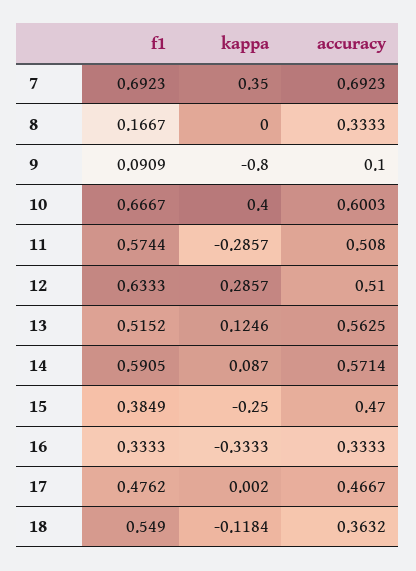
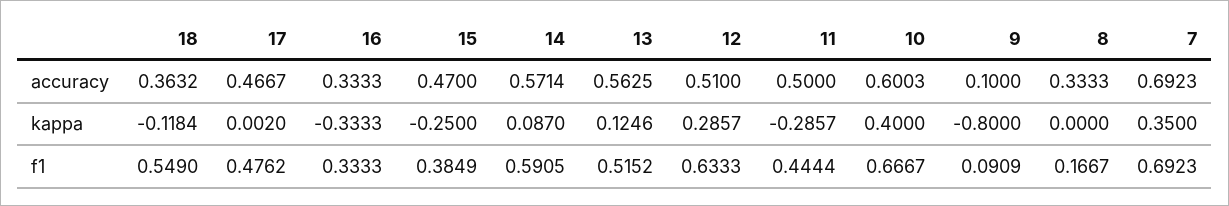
f1, 11: 0.5744 -> 0.4444
accuracy, 11: 0.508 -> 0.5

